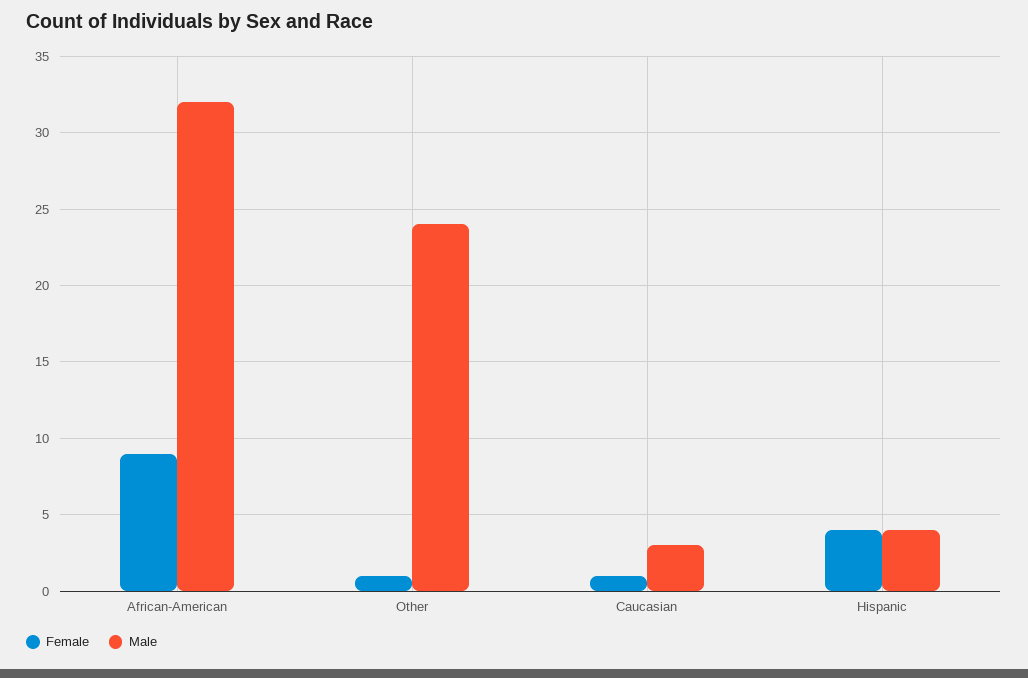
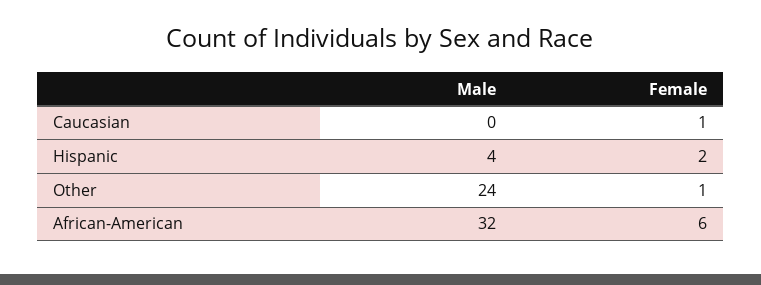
Female, African-American: 9 -> 6
Male, Caucasian: 3 -> 0
Female, Hispanic: 4 -> 2

